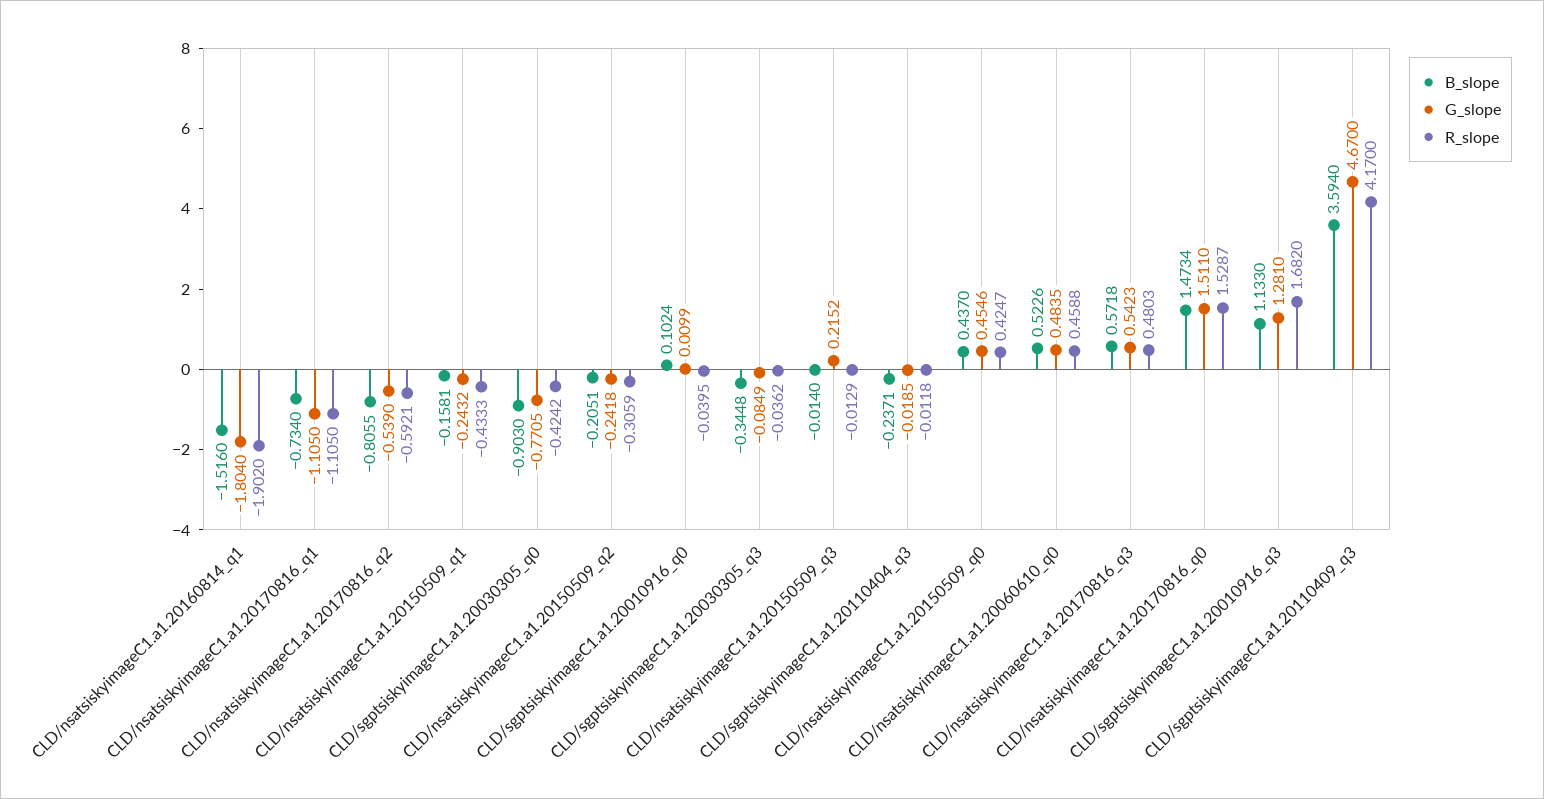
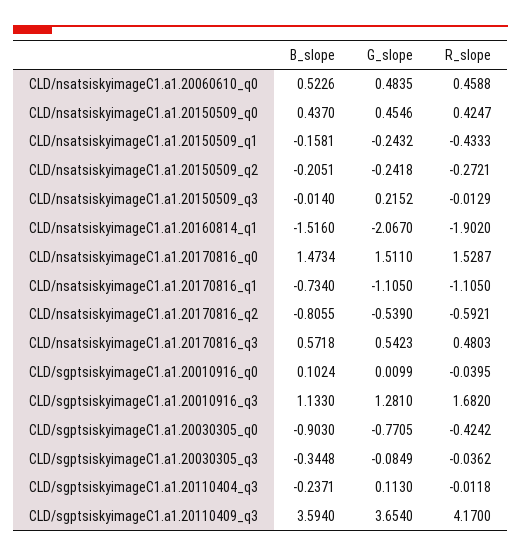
G_slope, CLD/nsatsiskyimageC1.a1.20160814_q1: -1.804 -> -2.067
R_slope, CLD/nsatsiskyimageC1.a1.20150509_q2: -0.3059 -> -0.2721
G_slope, CLD/sgptsiskyimageC1.a1.20110404_q3: -0.0185 -> 0.113
G_slope, CLD/sgptsiskyimageC1.a1.20110409_q3: 4.67 -> 3.654

